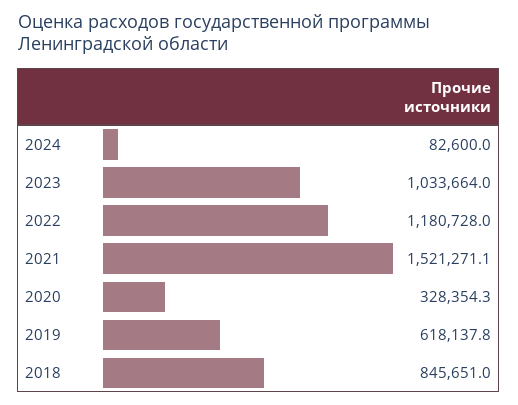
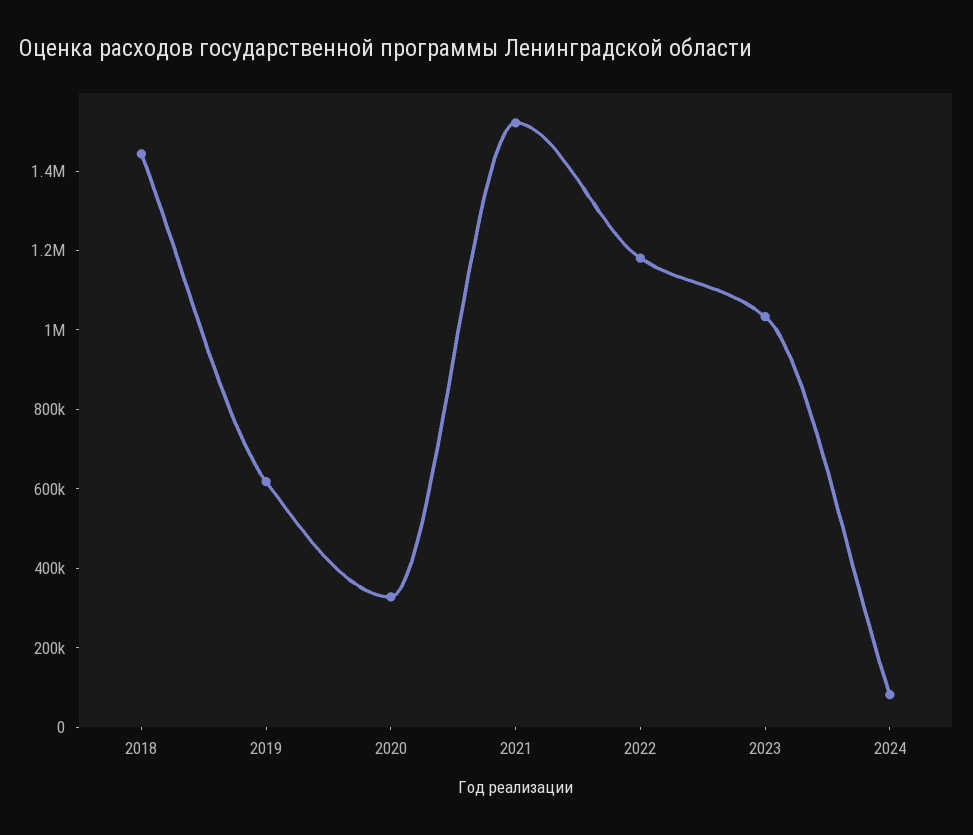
2018: 845651 -> 1450000

